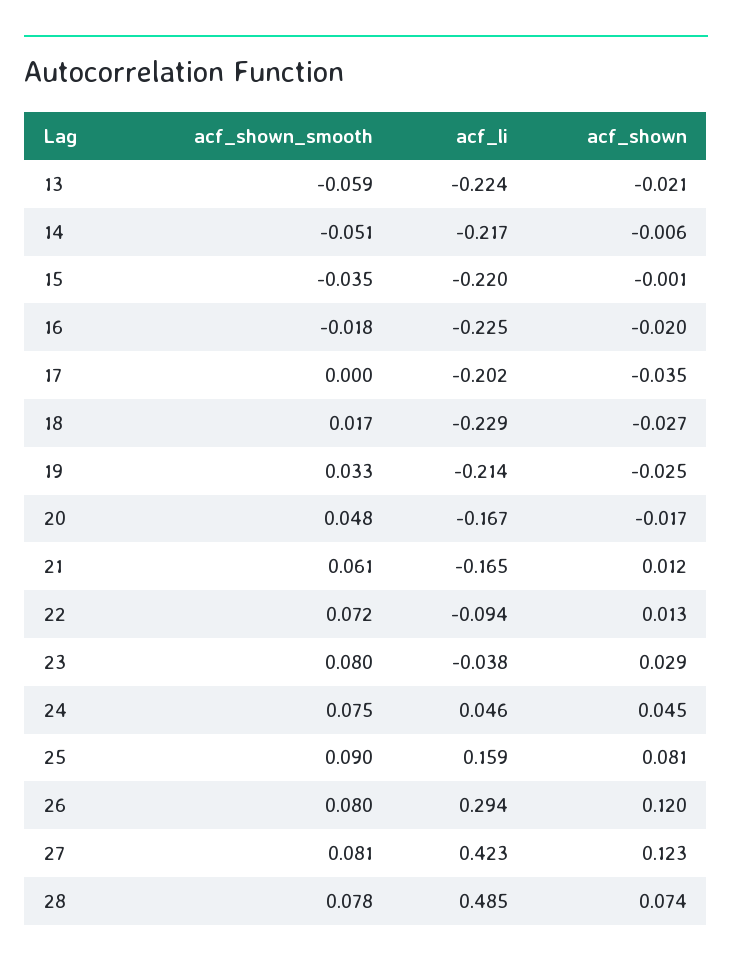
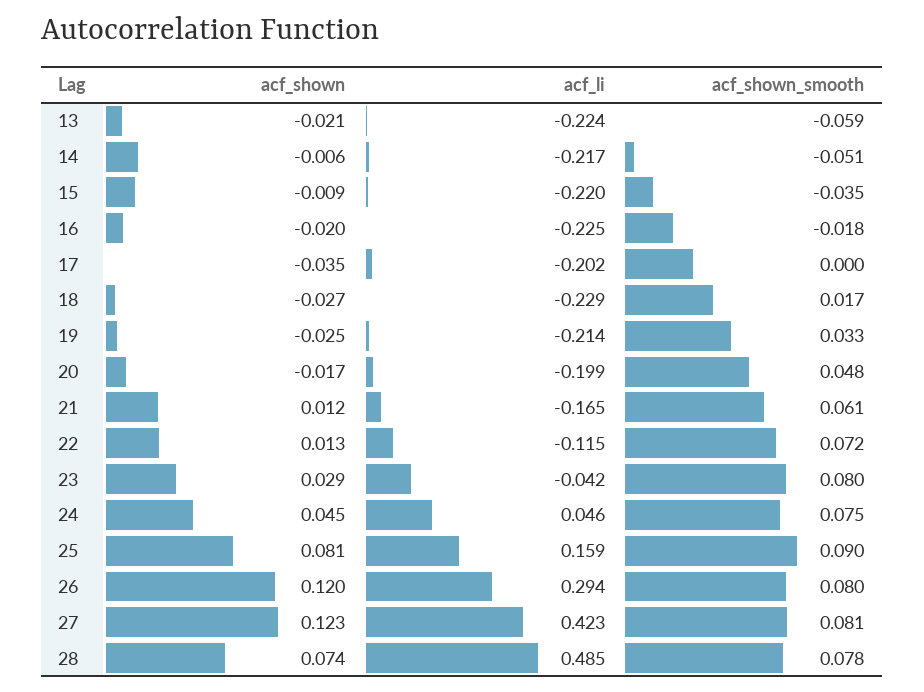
acf_shown, 15: -0.001 -> -0.009
acf_li, 20: -0.167 -> -0.199
acf_li, 22: -0.094 -> -0.115
acf_li, 23: -0.038 -> -0.042

